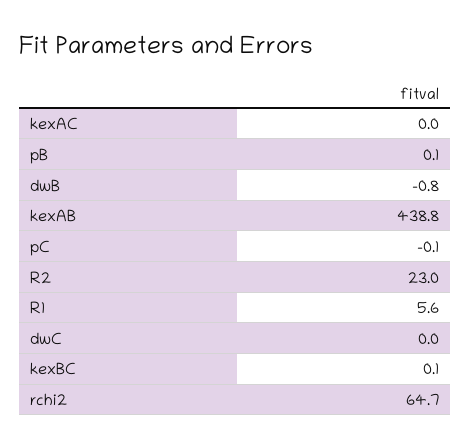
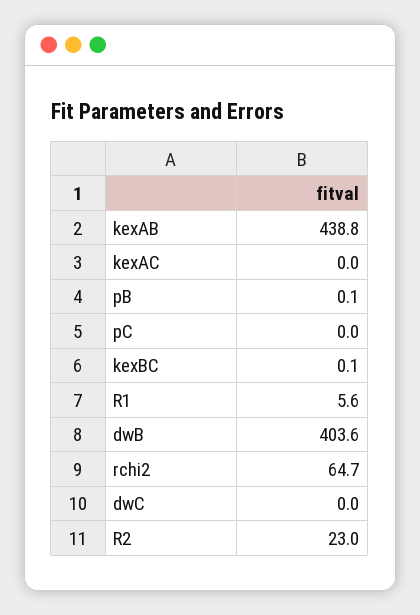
dwB: -0.8 -> 403.6
pC: -0.1 -> 0

